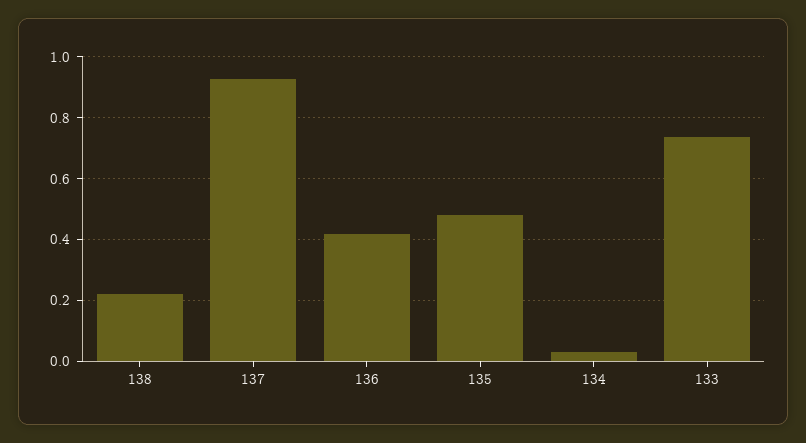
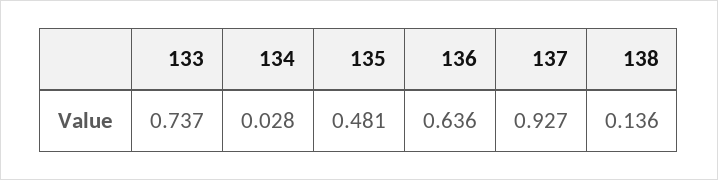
138: 0.22 -> 0.136
136: 0.42 -> 0.636

